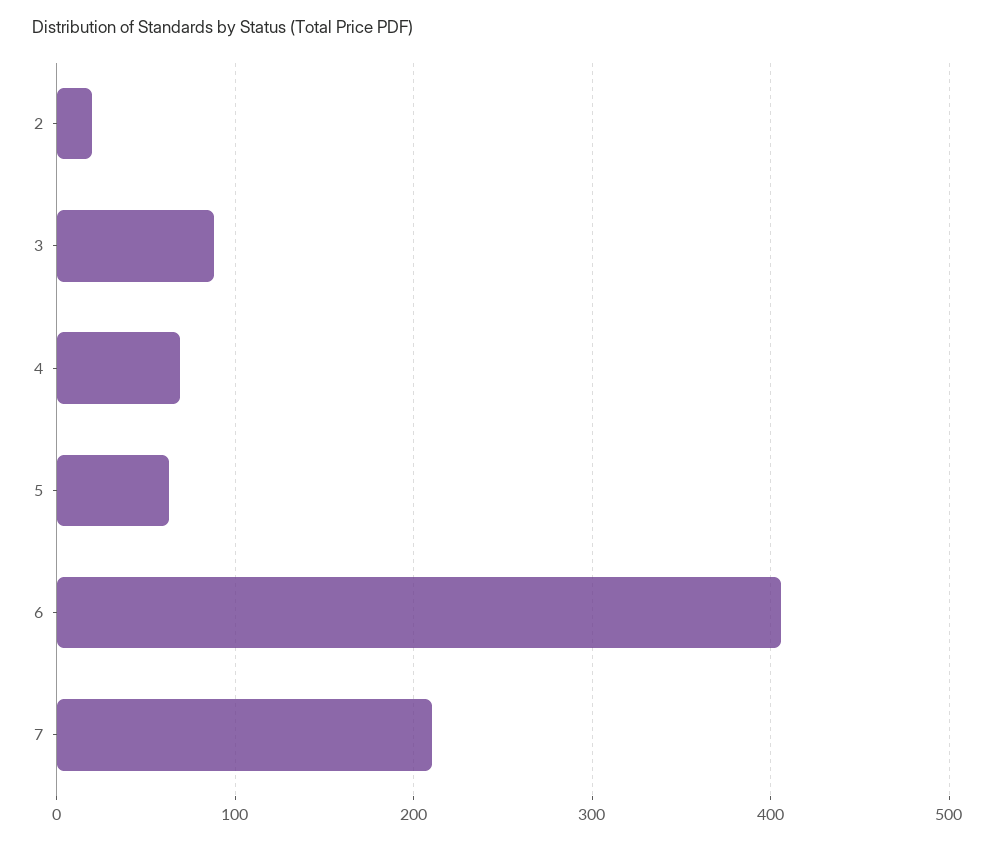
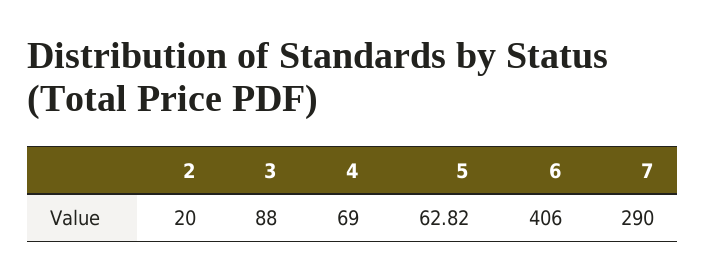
7: 210 -> 290

